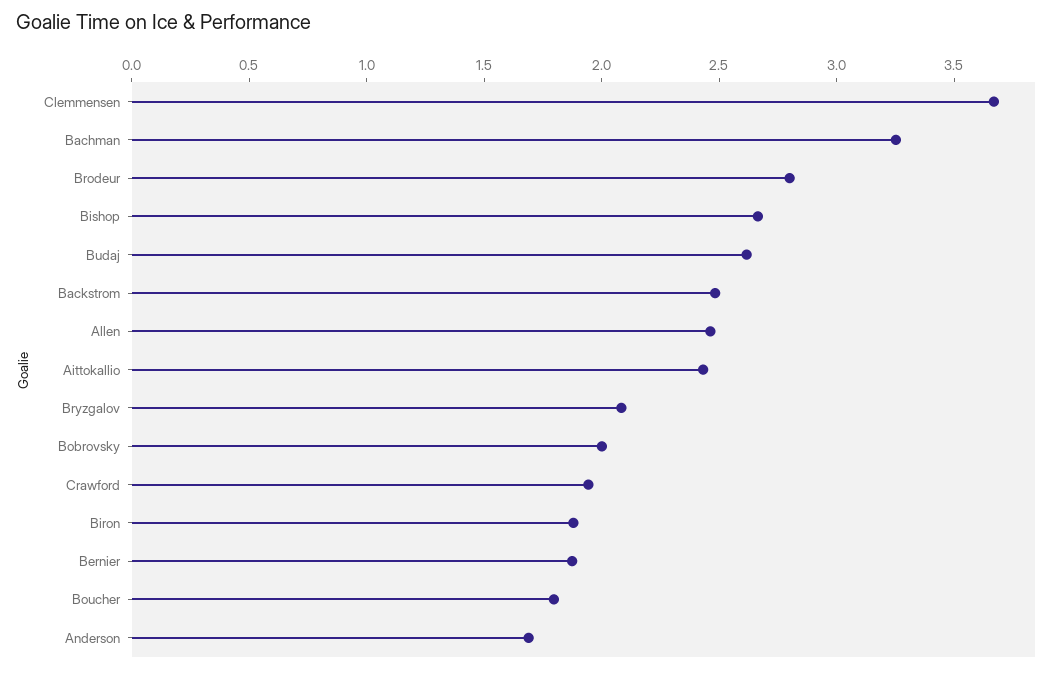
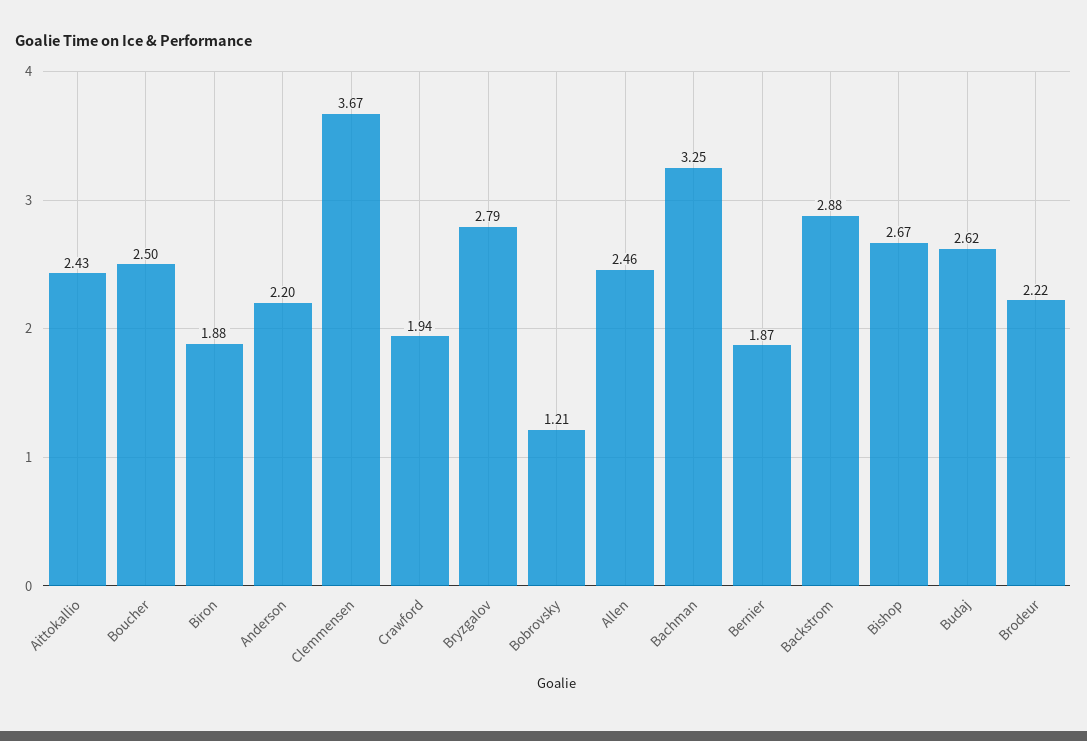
Brodeur: 2.8 -> 2.22
Backstrom: 2.5 -> 2.88
Bryzgalov: 2.1 -> 2.79
Bobrovsky: 2 -> 1.21
Boucher: 1.8 -> 2.5
Anderson: 1.7 -> 2.2

